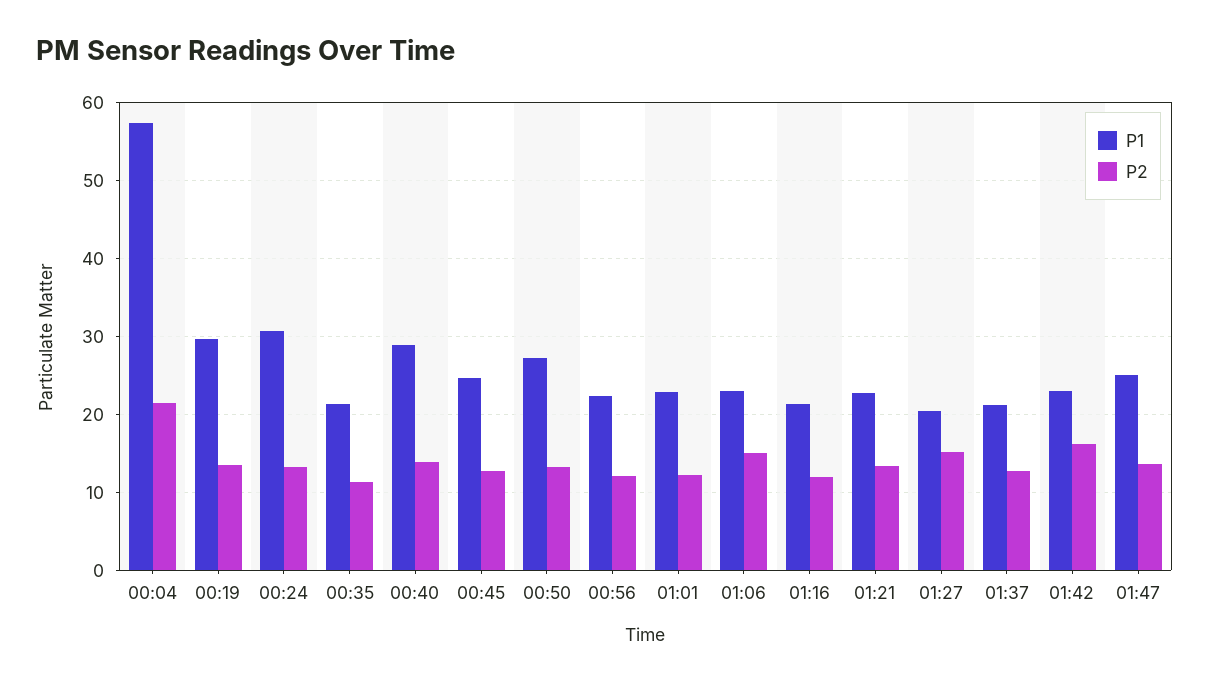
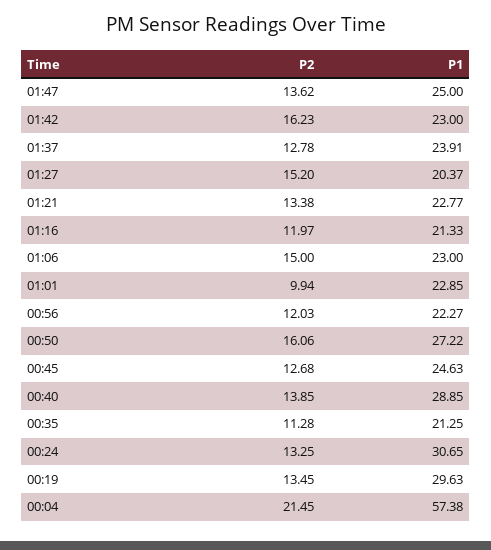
P2, 00:50: 13 -> 16.06
P2, 01:01: 12 -> 9.94
P1, 01:37: 21 -> 23.91

